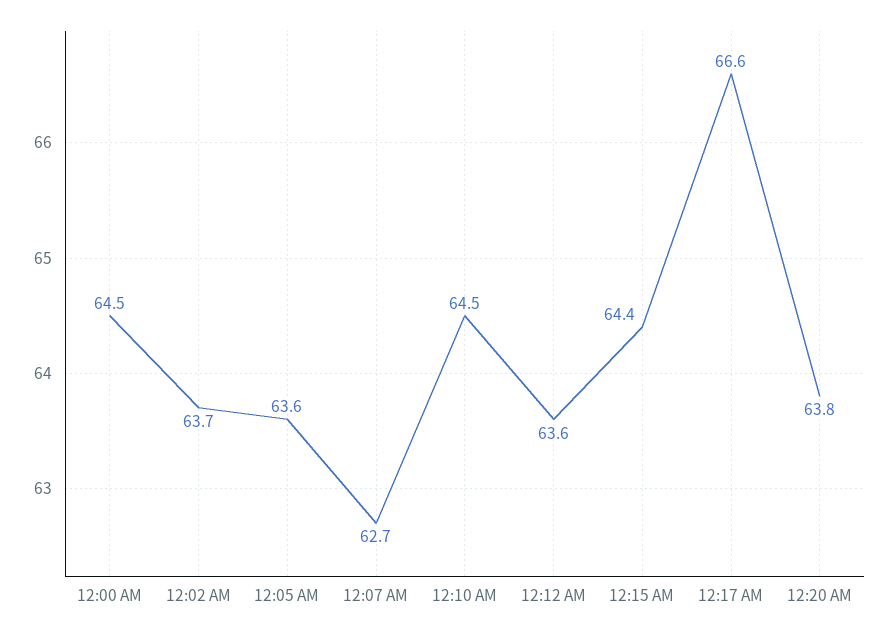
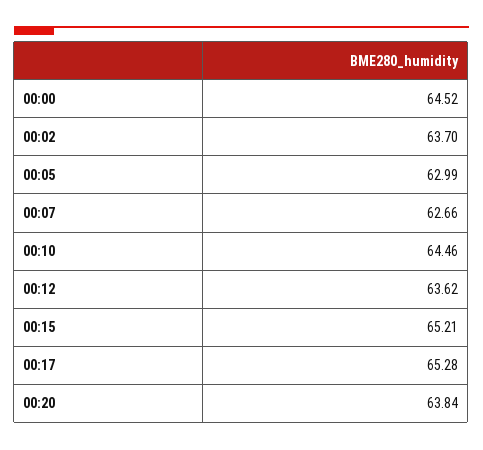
12:05 AM: 63.6 -> 62.99
12:15 AM: 64.4 -> 65.21
12:17 AM: 66.6 -> 65.28

